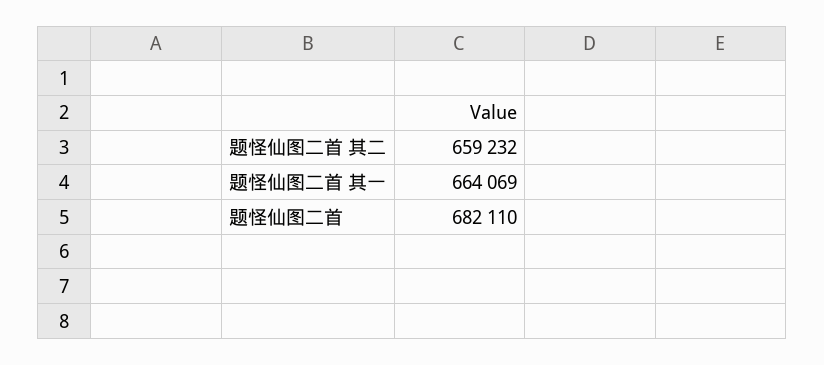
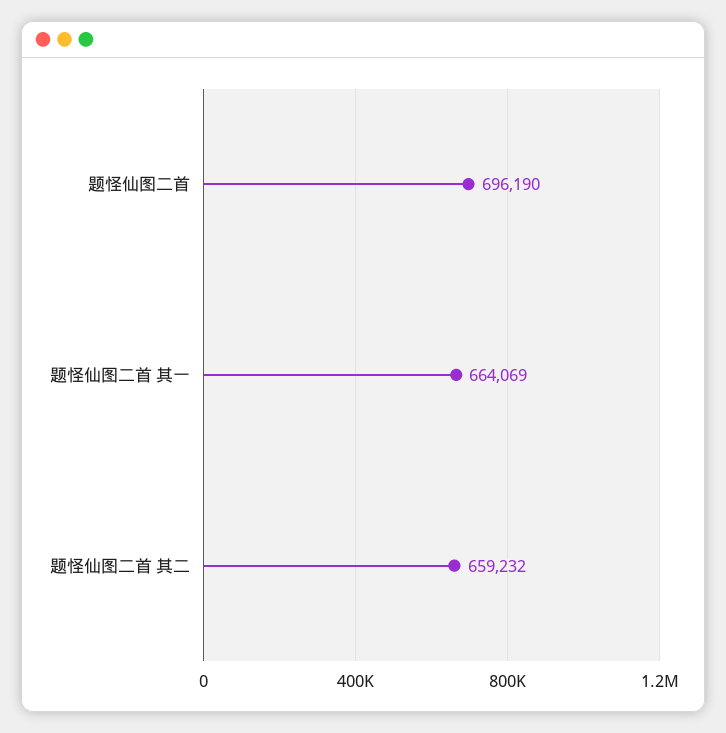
题怪仙图二首: 682110 -> 696190

